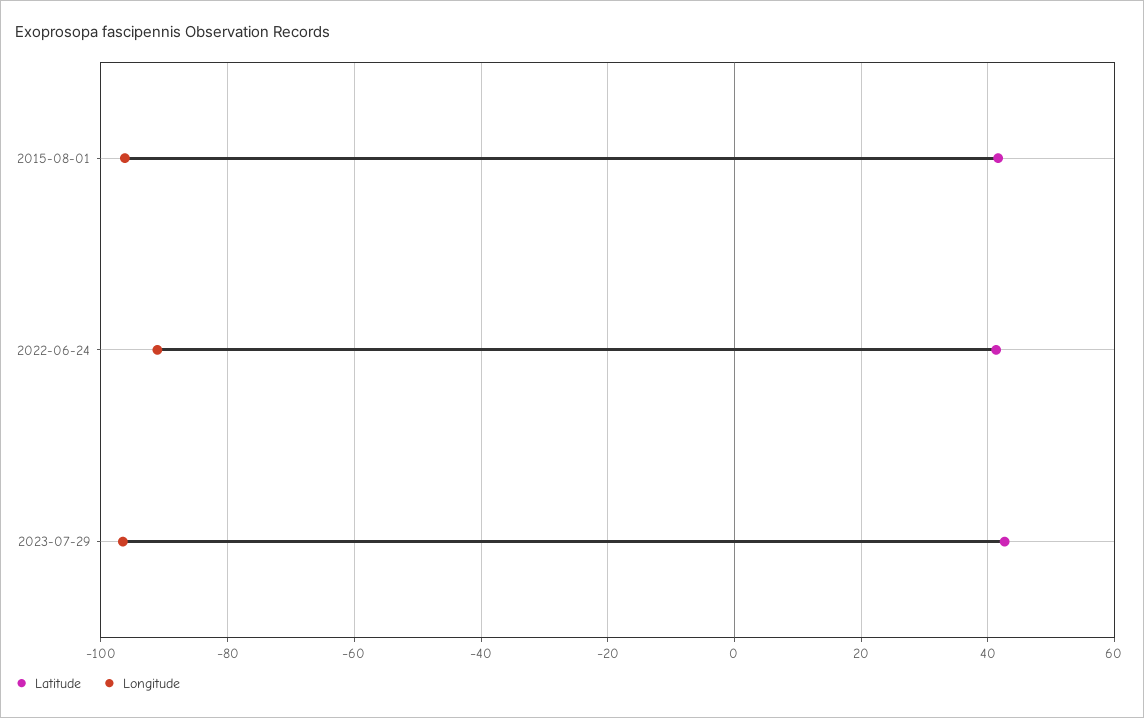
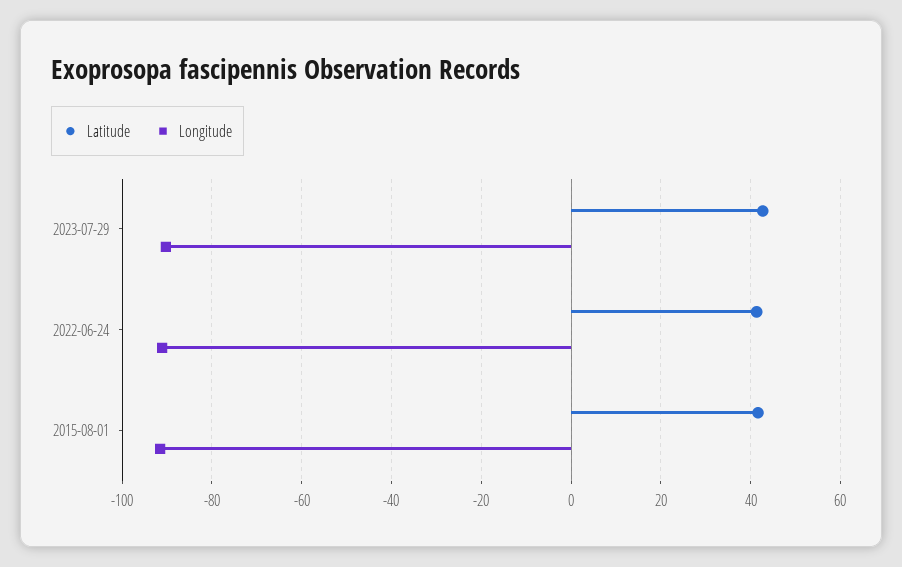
Longitude, 2015-08-01: -96 -> -92
Longitude, 2023-07-29: -96 -> -90

